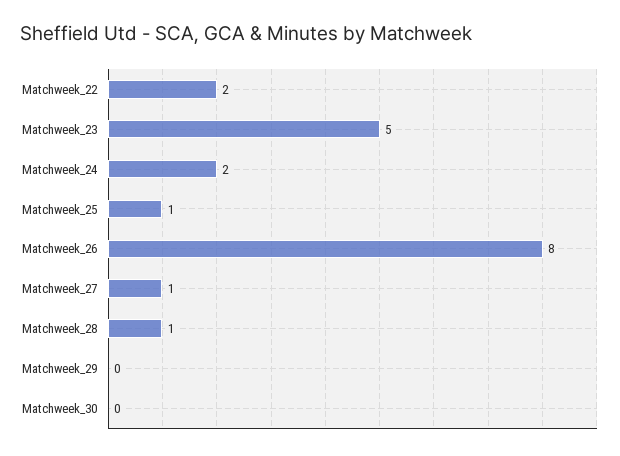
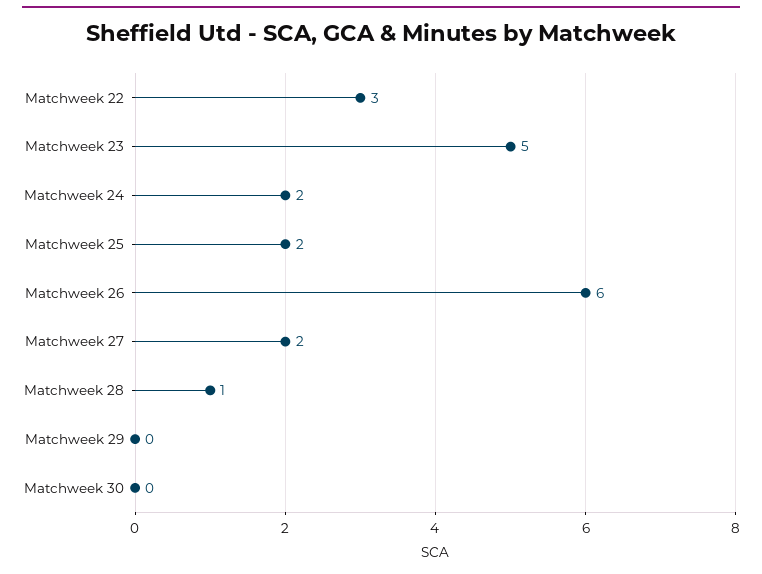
Matchweek_22: 2 -> 3
Matchweek_25: 1 -> 2
Matchweek_26: 8 -> 6
Matchweek_27: 1 -> 2

